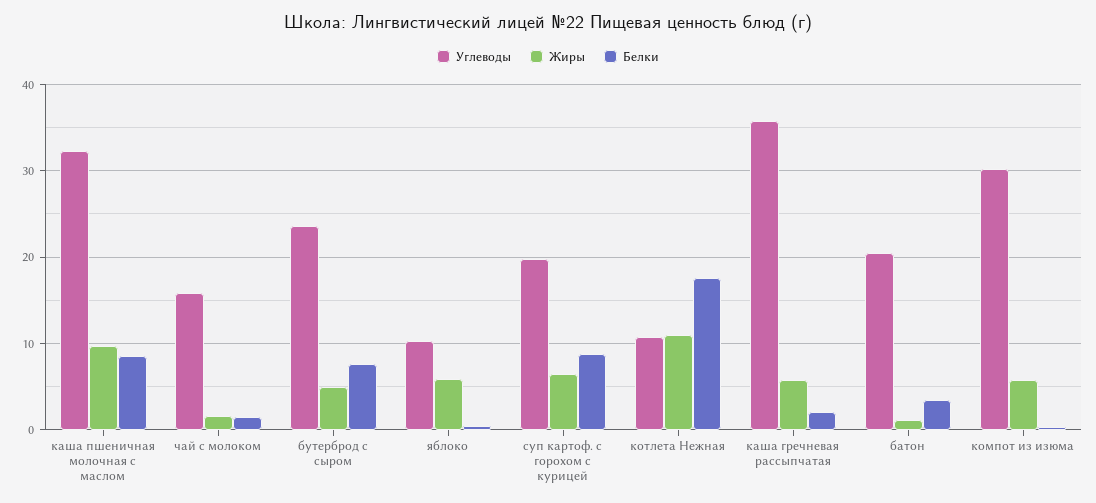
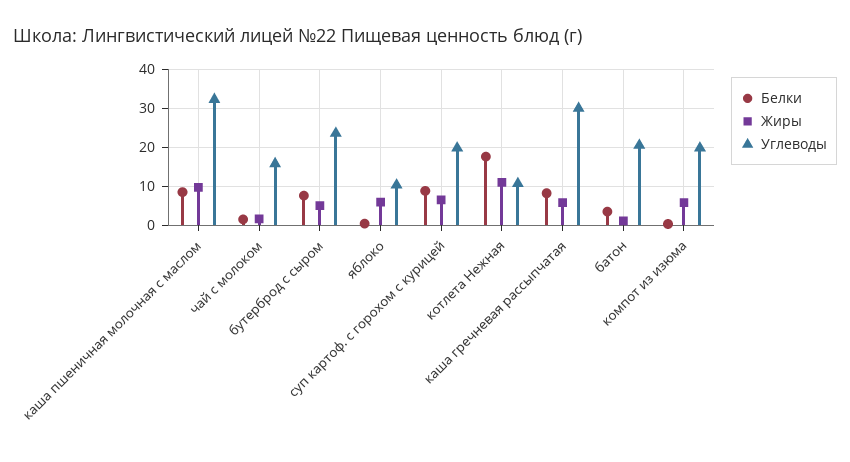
Углеводы, каша гречневая рассыпчатая: 36 -> 30
Белки, каша гречневая рассыпчатая: 2 -> 8
Углеводы, компот из изюма: 30 -> 20

